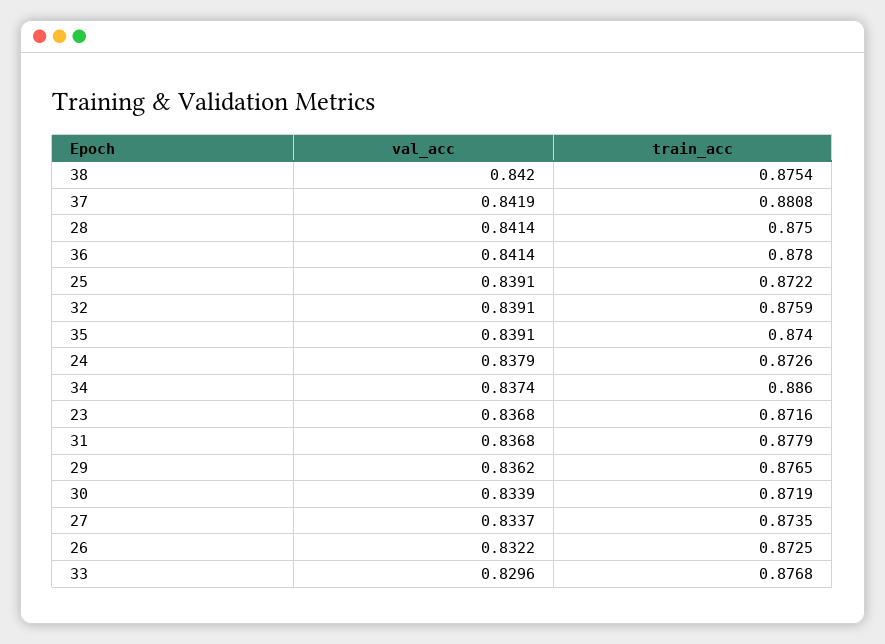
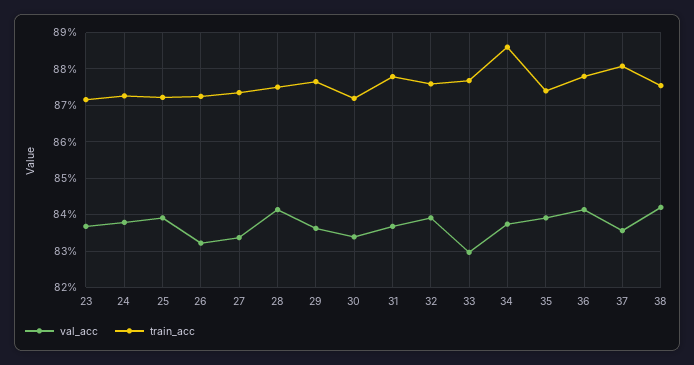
val_acc, 37: 0.8419 -> 0.836

